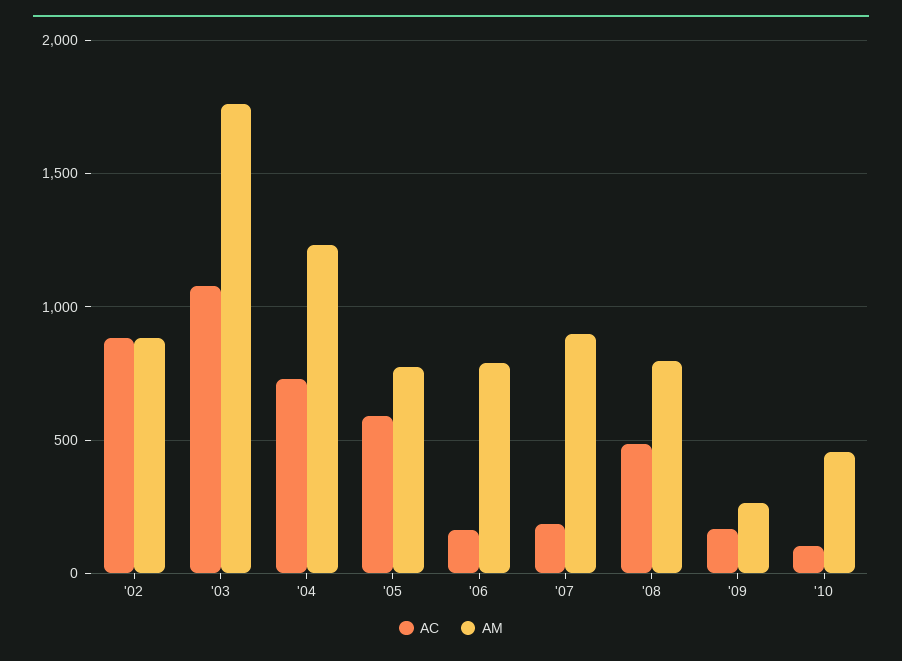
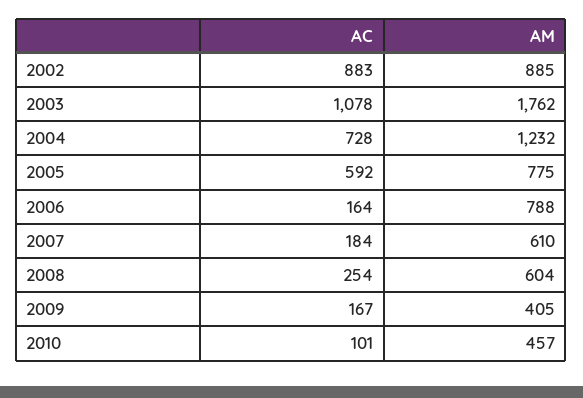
AM, '07: 900 -> 610
AC, '08: 500 -> 254
AM, '08: 800 -> 604
AM, '09: 250 -> 405

